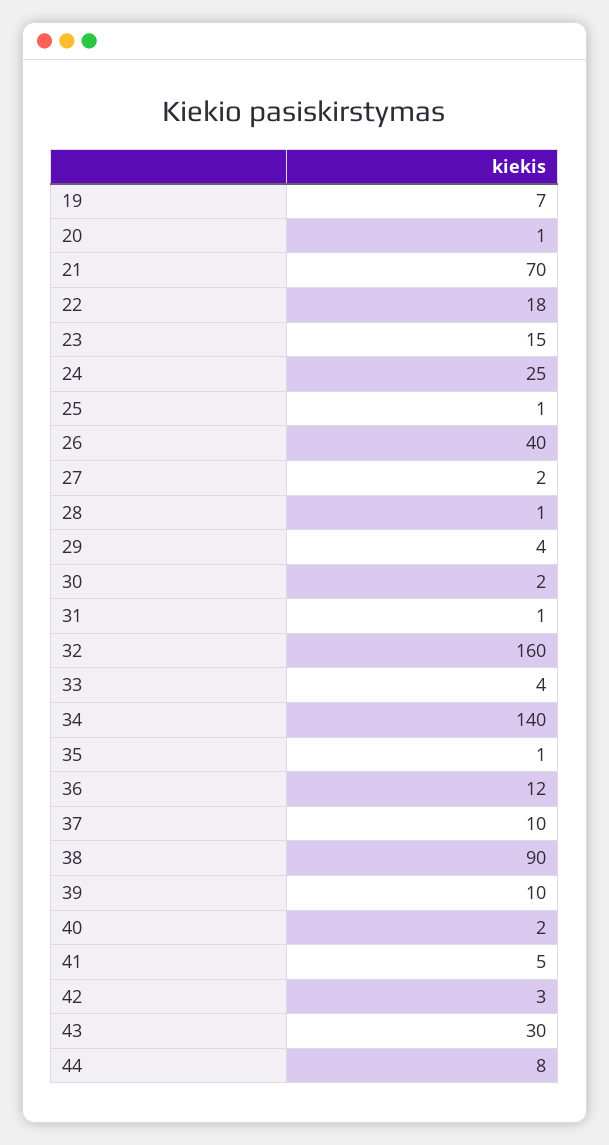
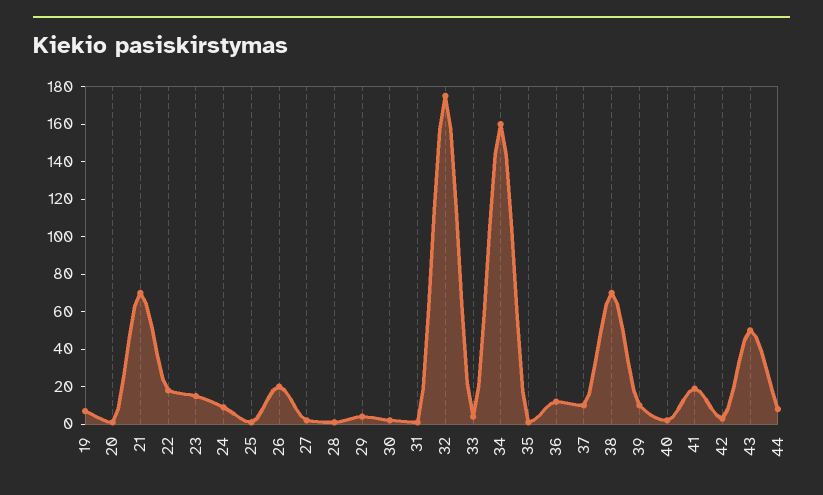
24: 25 -> 10
26: 40 -> 20
32: 160 -> 175
34: 140 -> 160
38: 90 -> 70
41: 5 -> 20
43: 30 -> 50

